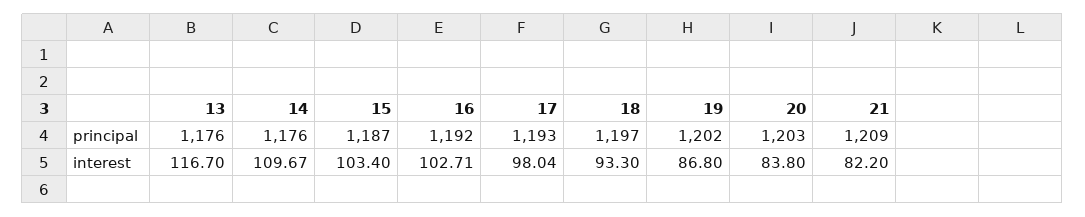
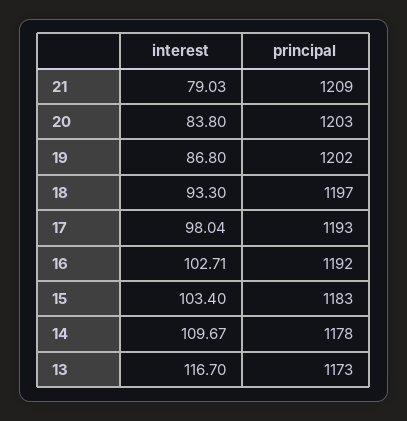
13, principal: 1176 -> 1173
14, principal: 1176 -> 1178
15, principal: 1187 -> 1183
21, interest: 82.2 -> 79.03

